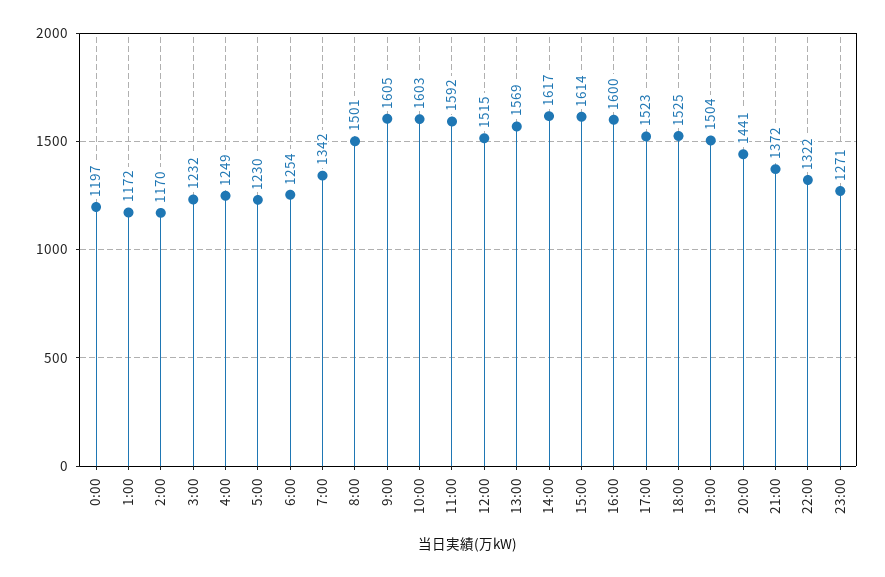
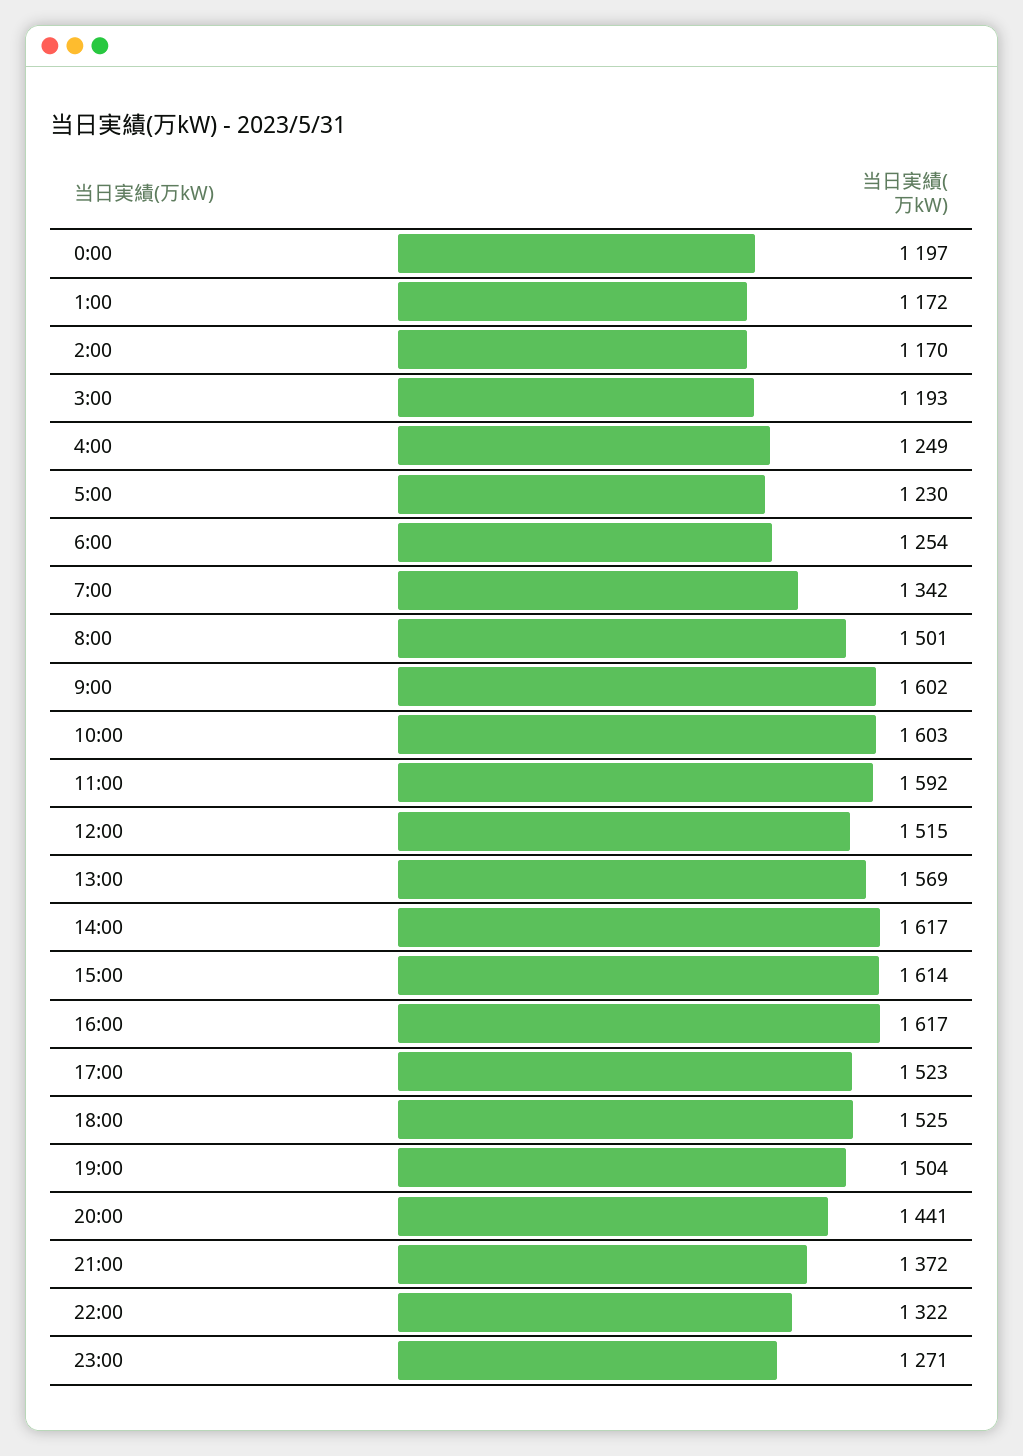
3:00: 1232 -> 1193
9:00: 1605 -> 1602
16:00: 1600 -> 1617

